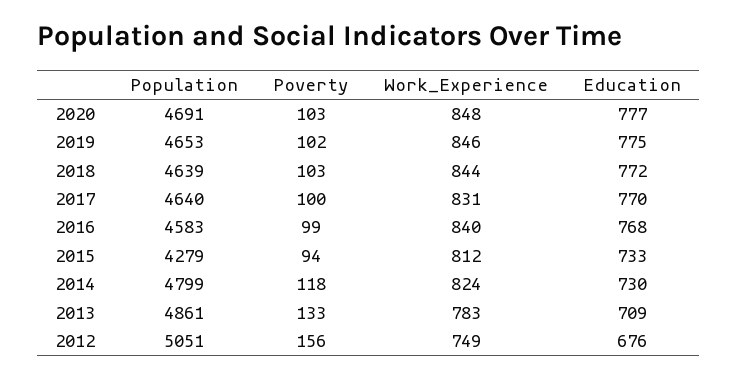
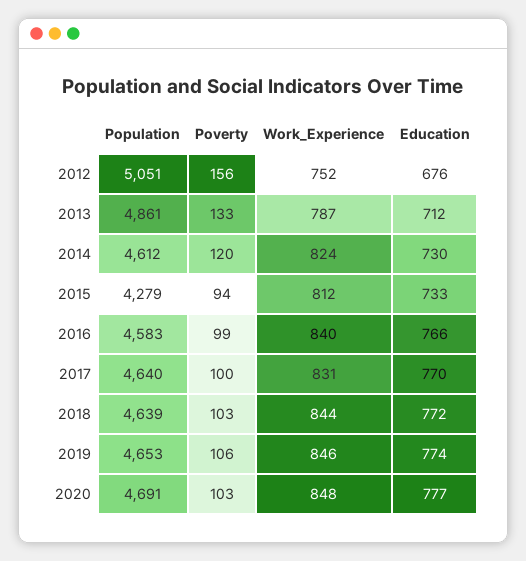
Poverty, 2019: 102 -> 106
Education, 2019: 775 -> 774
Education, 2016: 768 -> 766
Population, 2014: 4799 -> 4612
Poverty, 2014: 118 -> 120
Work_Experience, 2013: 783 -> 787
Education, 2013: 709 -> 712
Work_Experience, 2012: 749 -> 752

